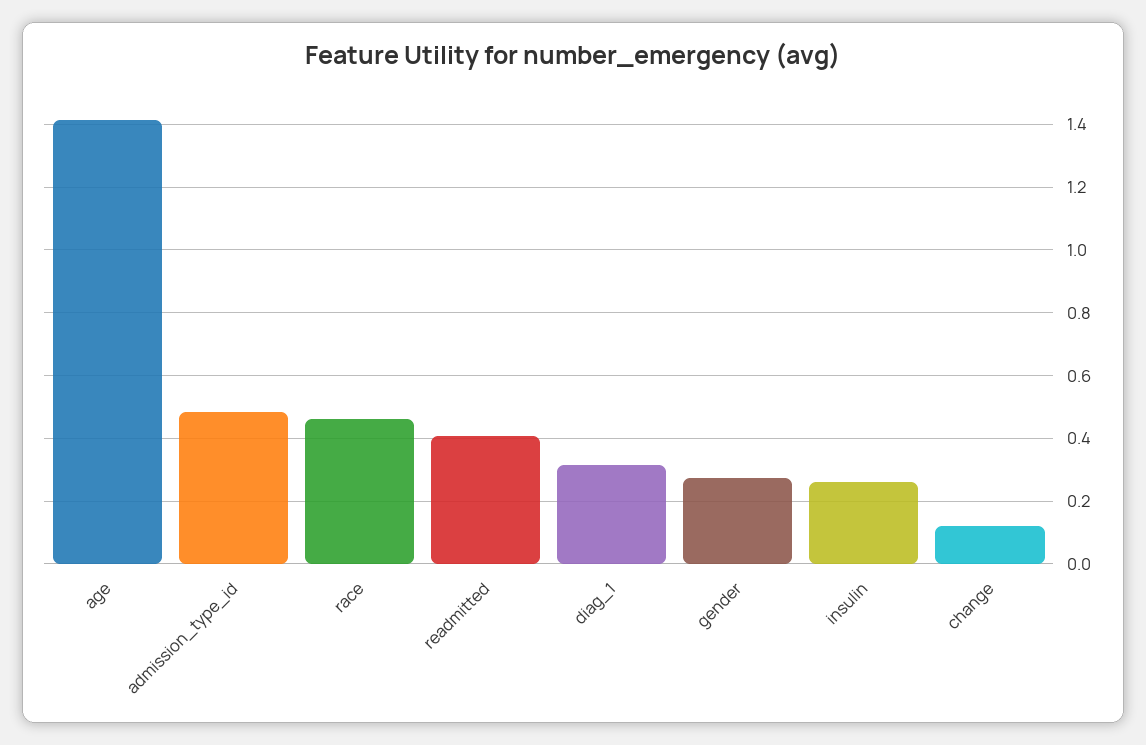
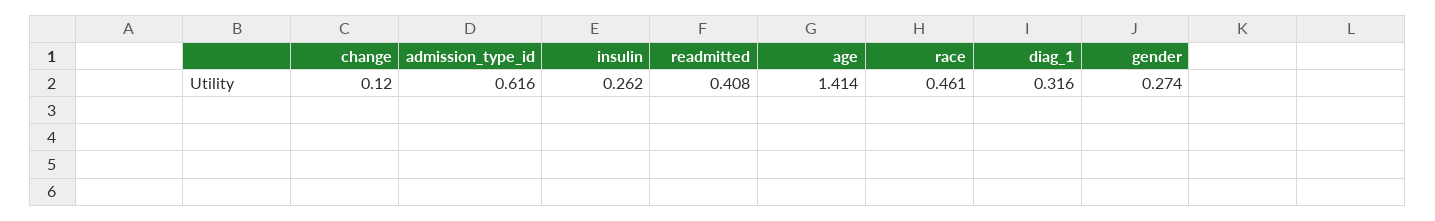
admission_type_id: 0.48 -> 0.616

